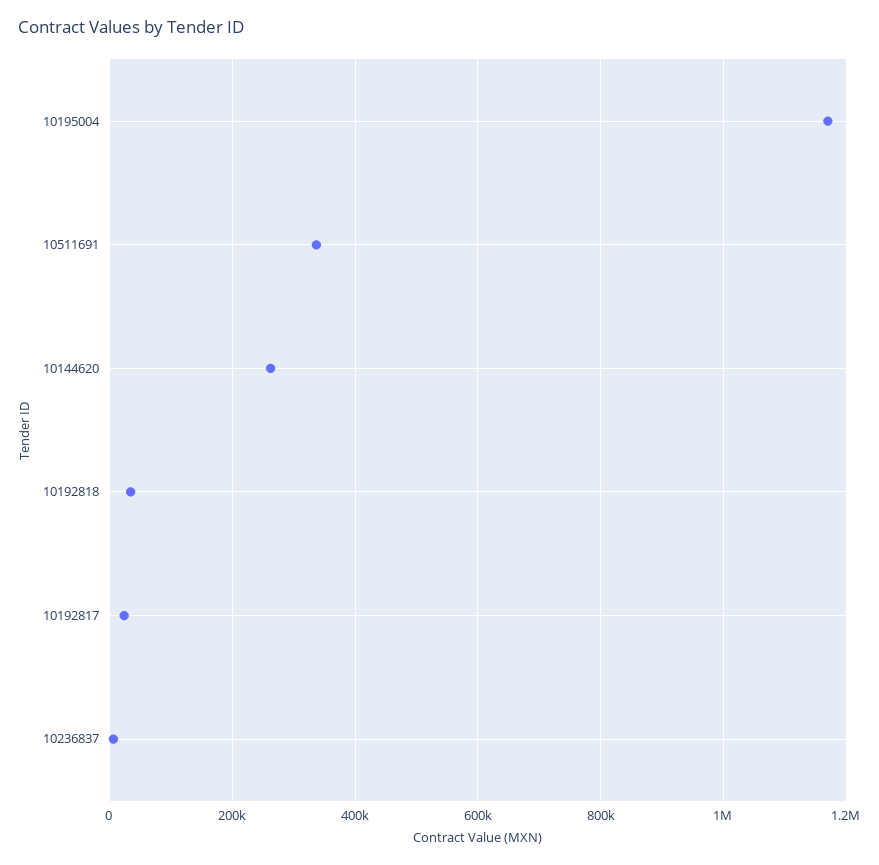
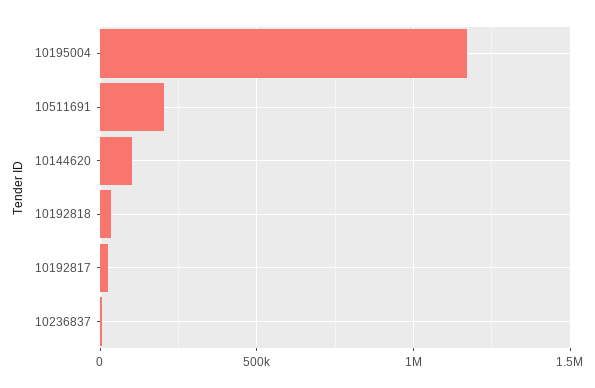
10511691: 340000 -> 200000
10144620: 260000 -> 100000

